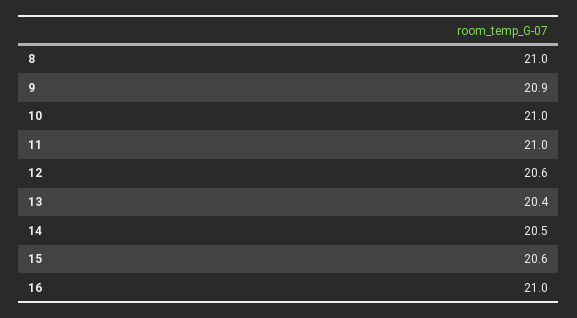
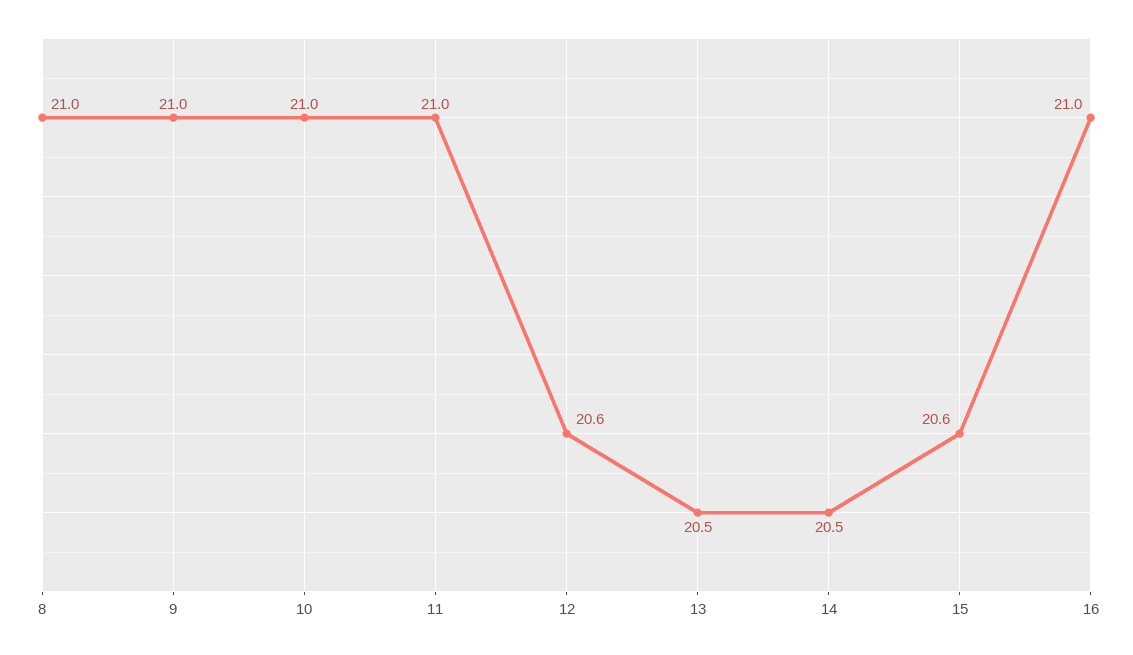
9: 20.9 -> 21
13: 20.4 -> 20.5

